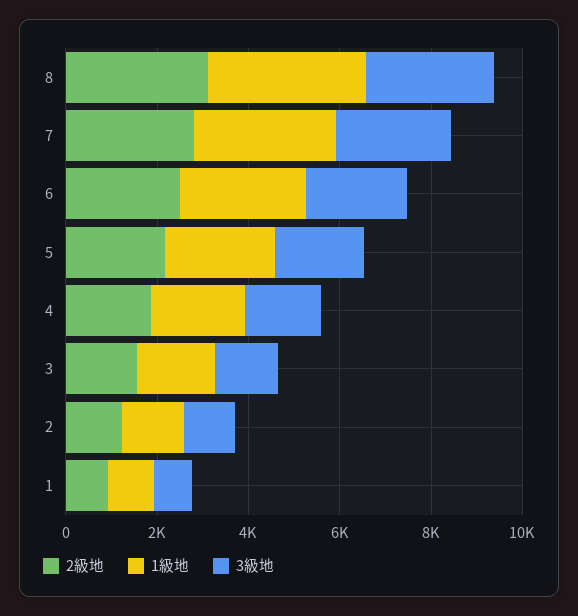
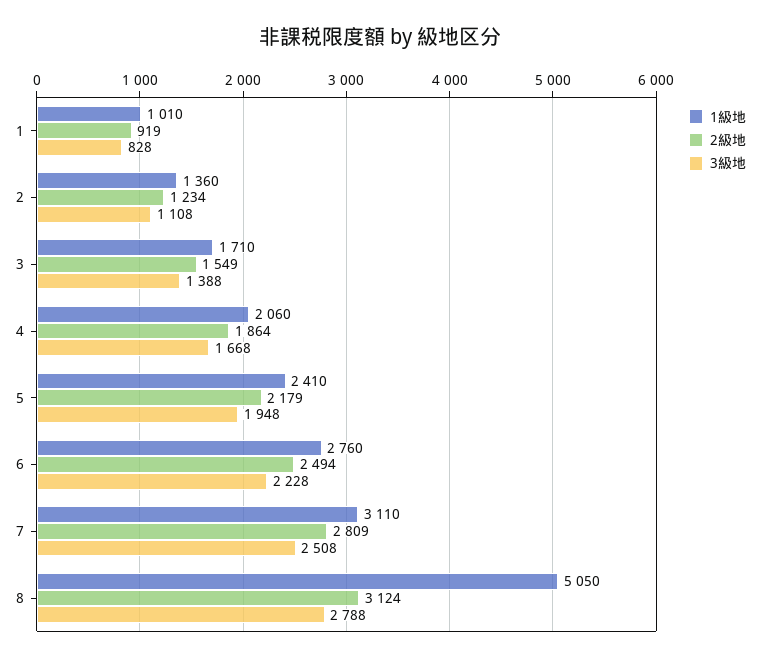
1級地, 8: 3500 -> 5050

